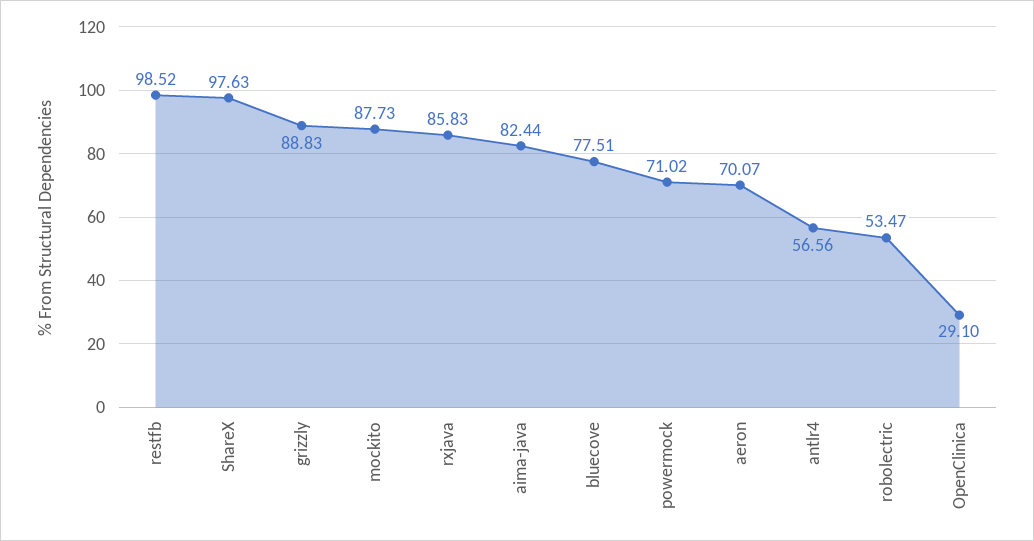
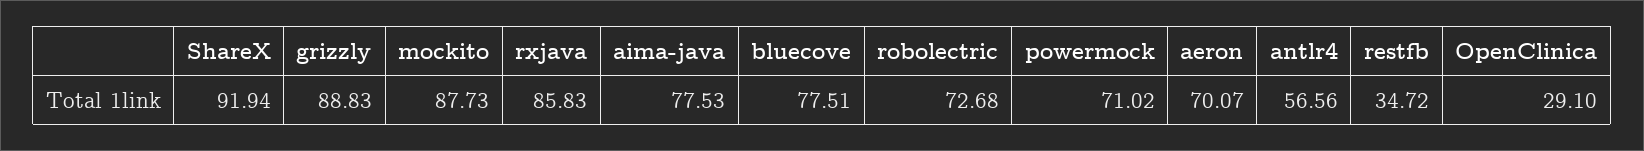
restfb: 98.52 -> 34.72
ShareX: 97.63 -> 91.94
aima-java: 82.44 -> 77.53
robolectric: 53.47 -> 72.68

